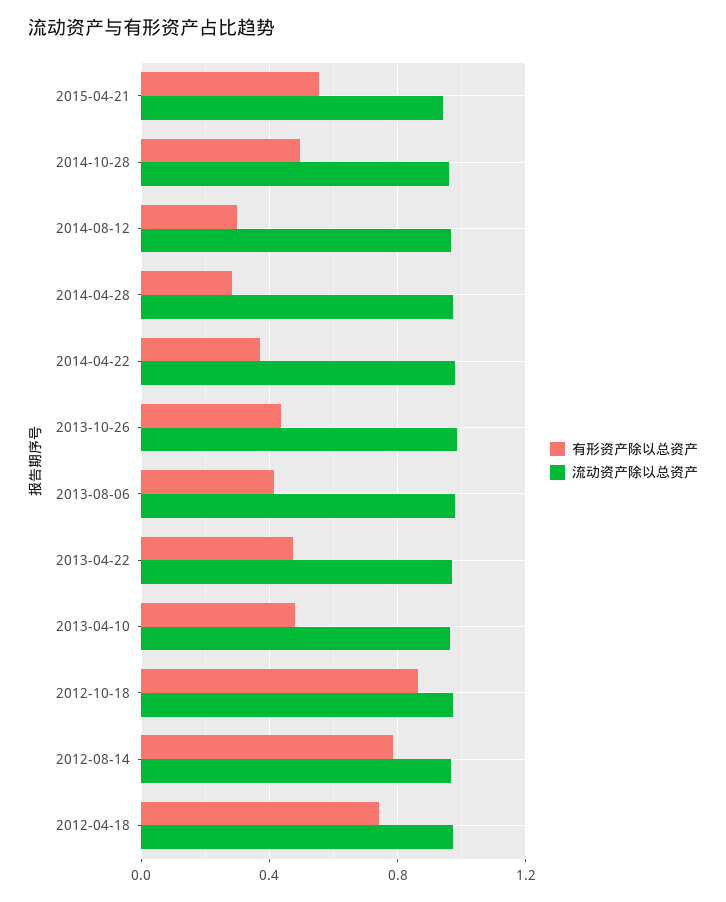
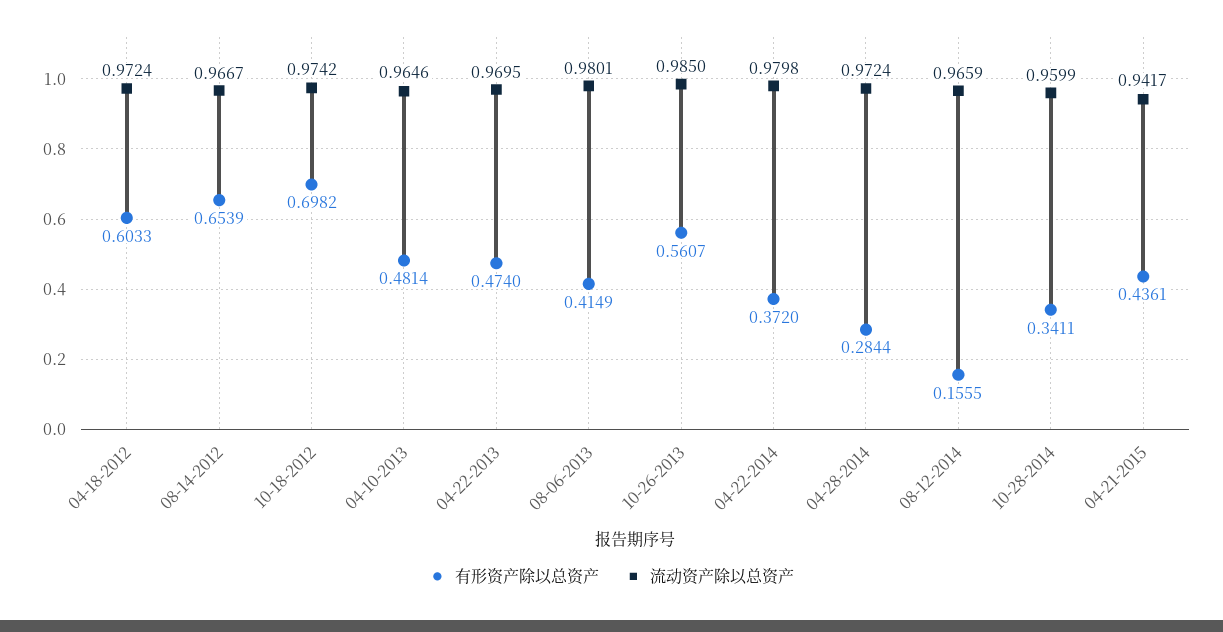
有形资产除以总资产, 2015-04-21: 0.55 -> 0.4361
有形资产除以总资产, 2014-10-28: 0.5 -> 0.3411
有形资产除以总资产, 2014-08-12: 0.3 -> 0.1555
有形资产除以总资产, 2013-10-26: 0.45 -> 0.5607
有形资产除以总资产, 2012-10-18: 0.85 -> 0.6982
有形资产除以总资产, 2012-08-14: 0.8 -> 0.6539
有形资产除以总资产, 2012-04-18: 0.75 -> 0.6033

